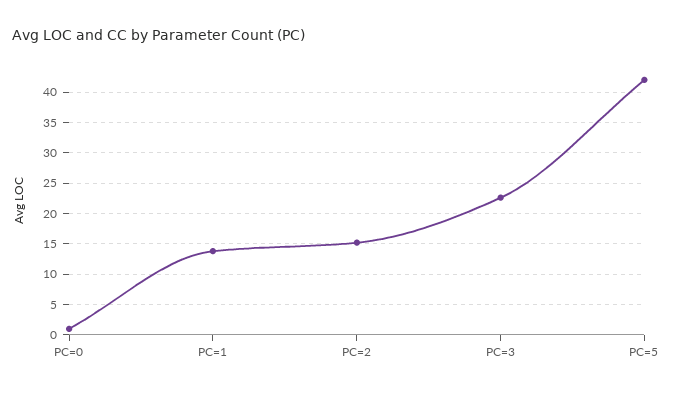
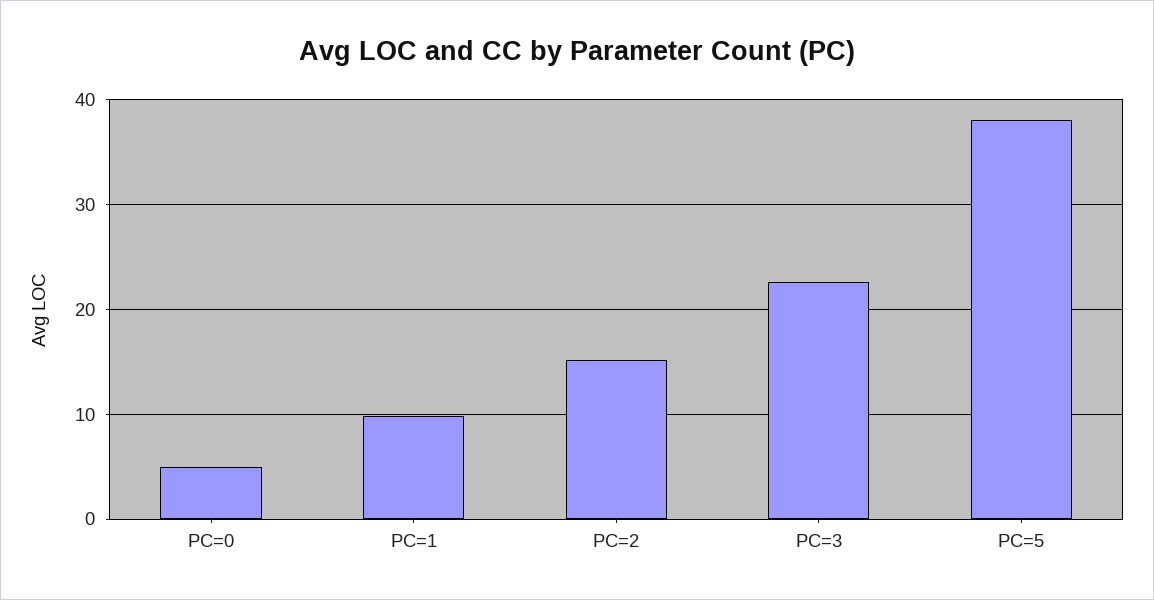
PC=0: 1 -> 5
PC=1: 14 -> 10
PC=5: 42 -> 38

